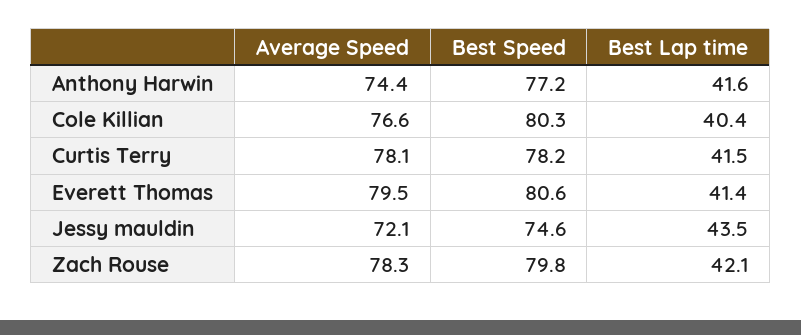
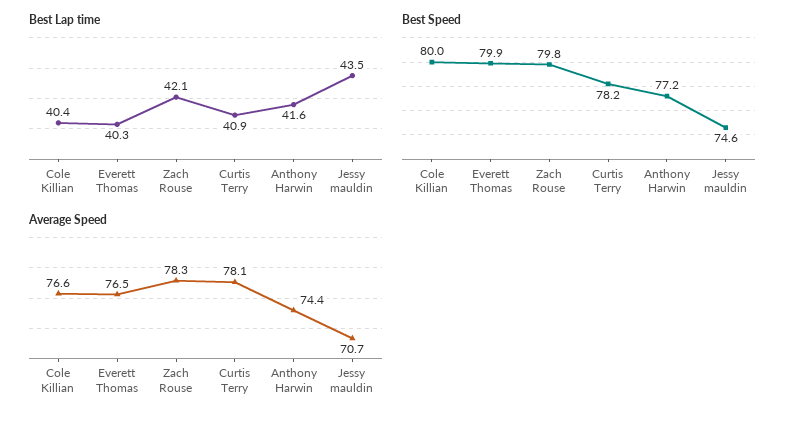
Best Speed, Cole Killian: 80.3 -> 80
Best Lap time, Curtis Terry: 41.5 -> 40.9
Average Speed, Everett Thomas: 79.5 -> 76.5
Best Speed, Everett Thomas: 80.6 -> 79.9
Best Lap time, Everett Thomas: 41.4 -> 40.3
Average Speed, Jessy mauldin: 72.1 -> 70.7

